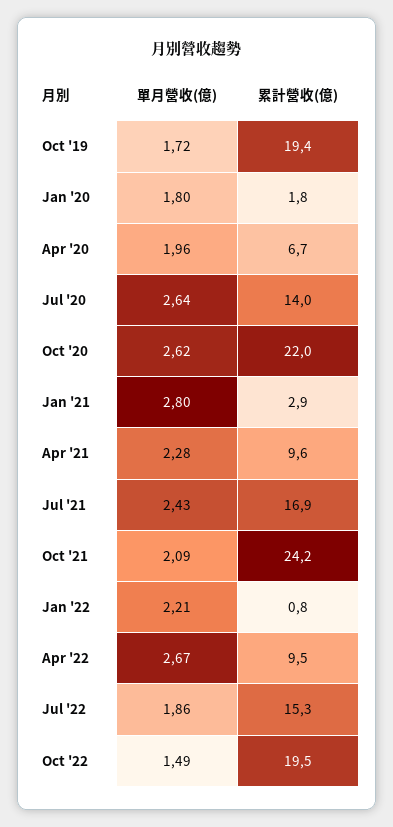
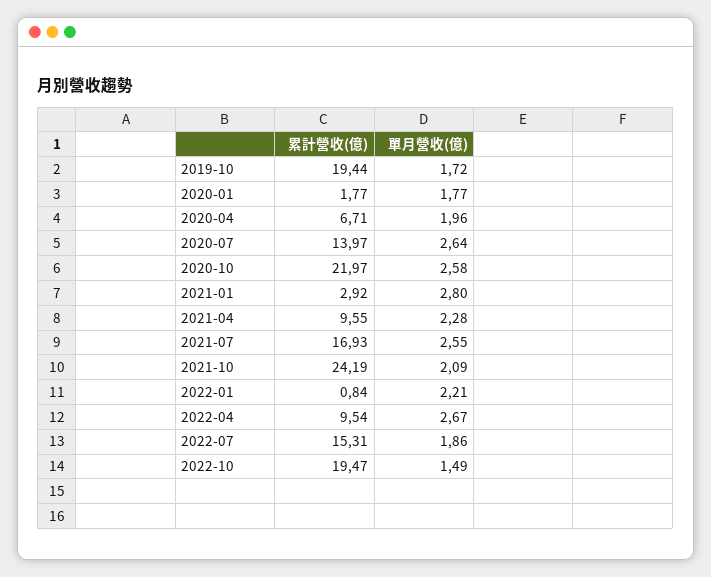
單月營收(億), Jan '20: 1.8 -> 1.77
單月營收(億), Oct '20: 2.62 -> 2.58
單月營收(億), Jul '21: 2.43 -> 2.55

